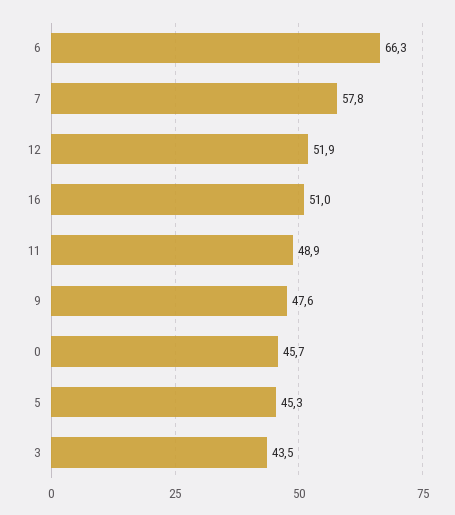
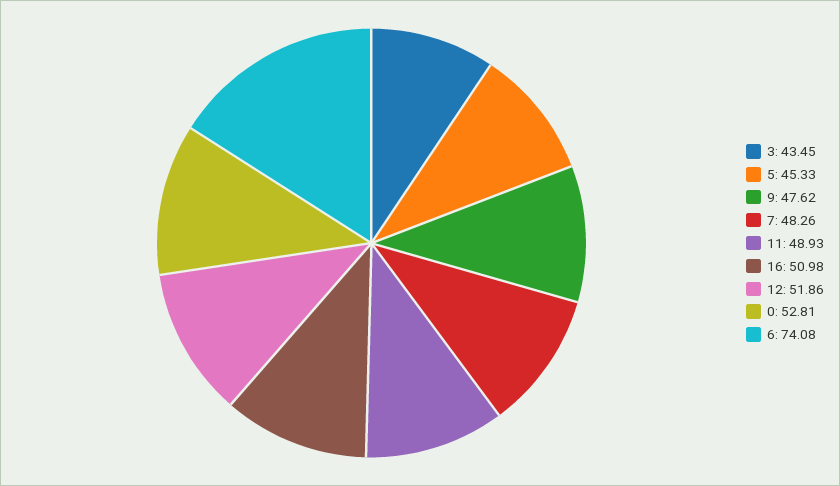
6: 66.3 -> 74.08
7: 57.8 -> 48.26
0: 45.7 -> 52.81

